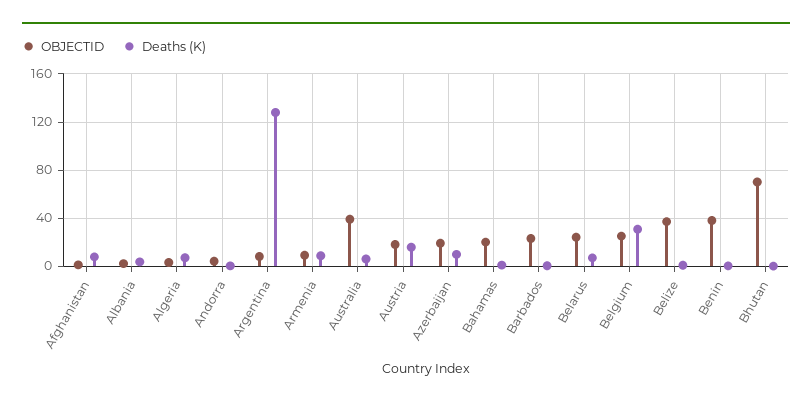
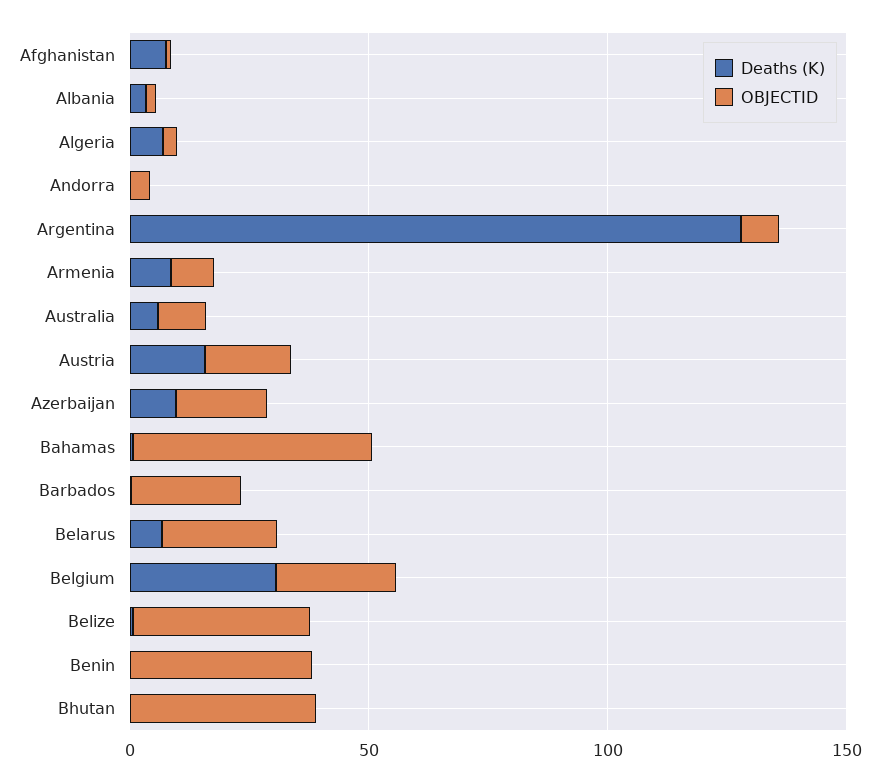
OBJECTID, Australia: 40 -> 10
OBJECTID, Bahamas: 20 -> 50
OBJECTID, Bhutan: 70 -> 40

